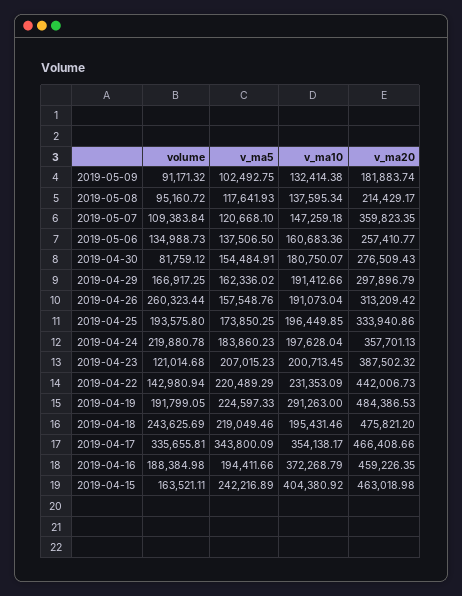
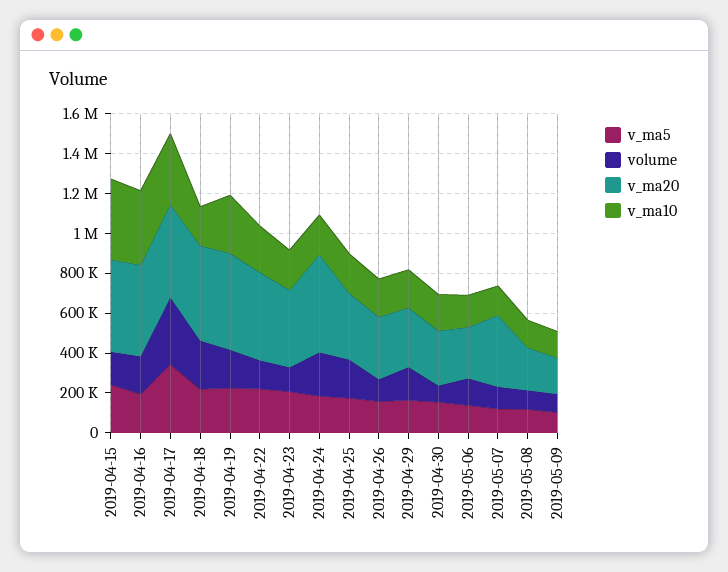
volume, 2019-04-26: 260323.44 -> 100000
v_ma20, 2019-04-24: 357701.13 -> 500000

